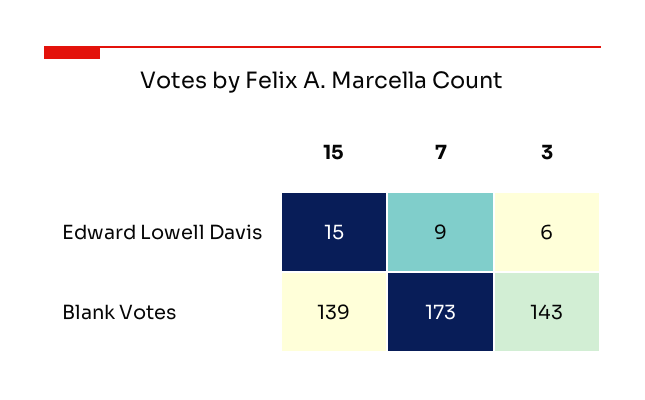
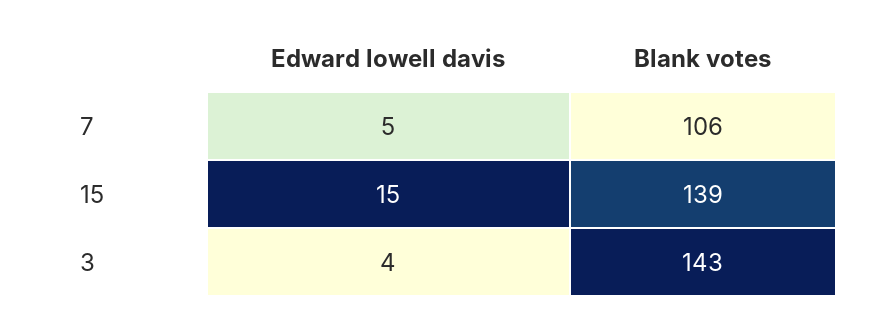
7, Edward Lowell Davis: 9 -> 5
3, Edward Lowell Davis: 6 -> 4
7, Blank Votes: 173 -> 106

